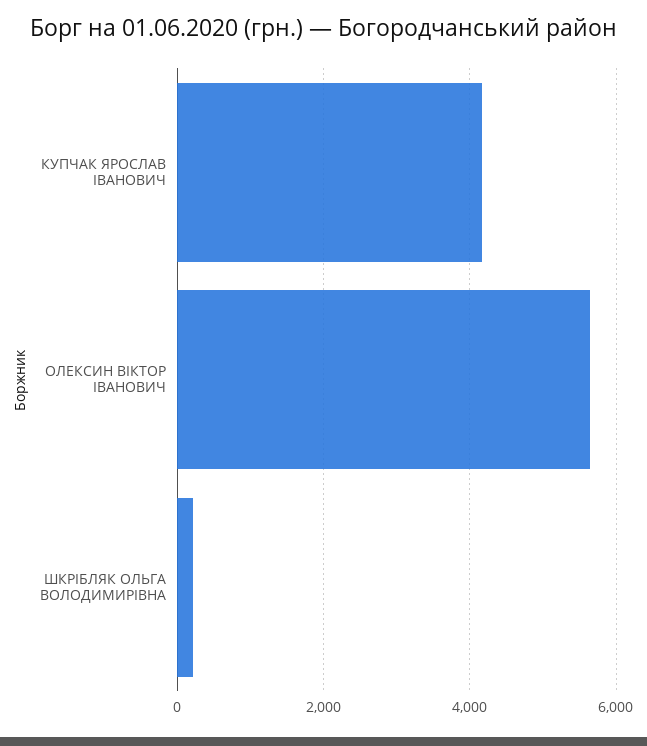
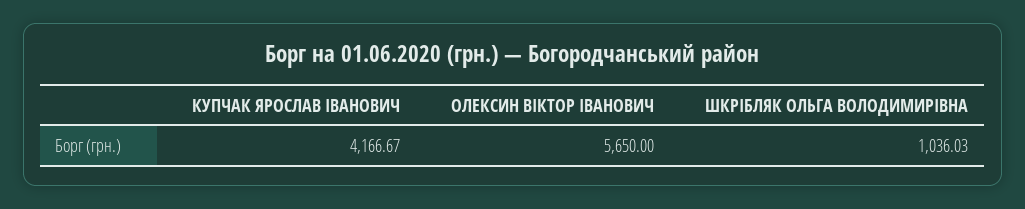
ШКРІБЛЯК ОЛЬГА ВОЛОДИМИРІВНА: 200 -> 1036.03

